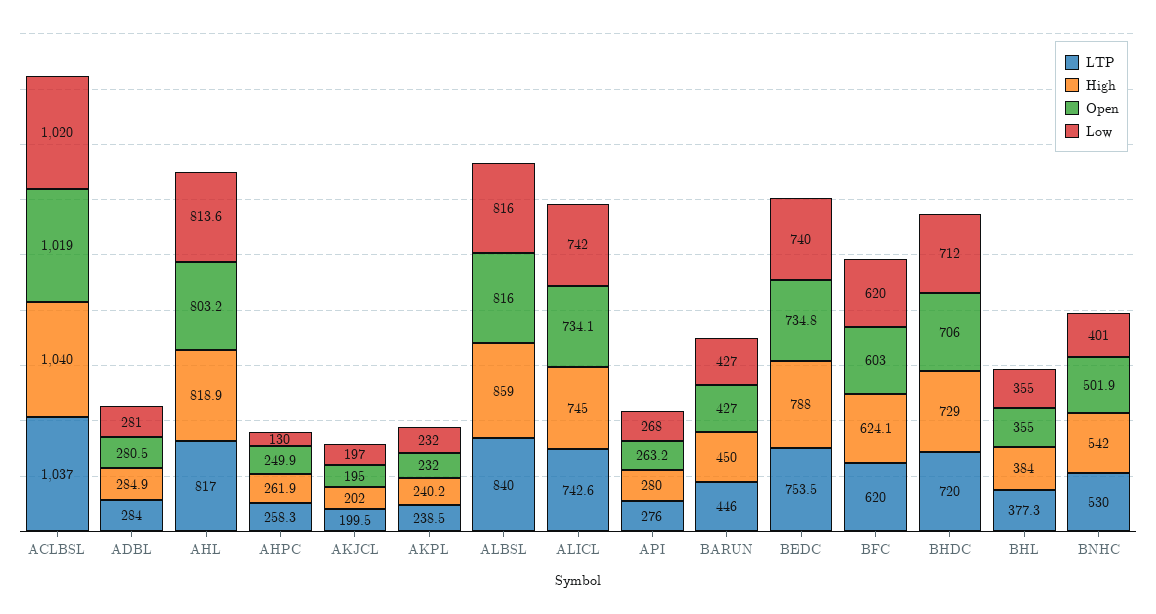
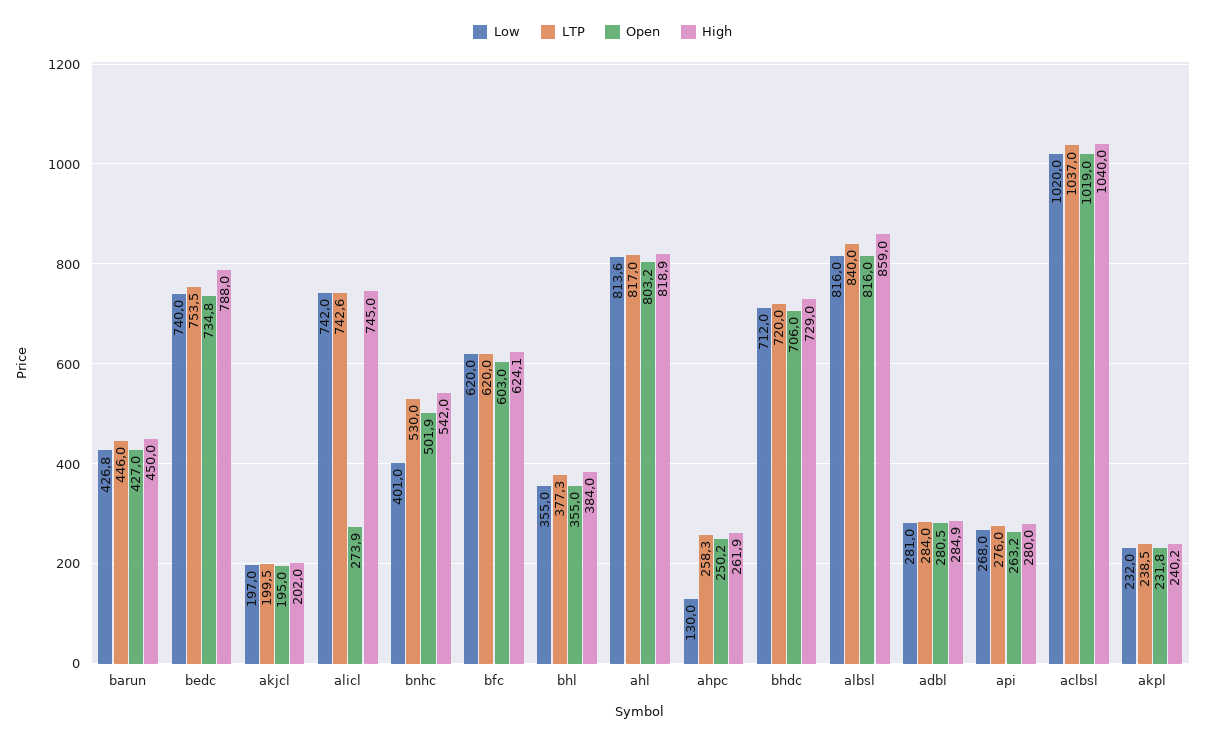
Open, AHPC: 249.9 -> 250.2
Open, AKPL: 232 -> 231.8
Open, ALICL: 734.1 -> 273.9
Low, BARUN: 427 -> 426.8

